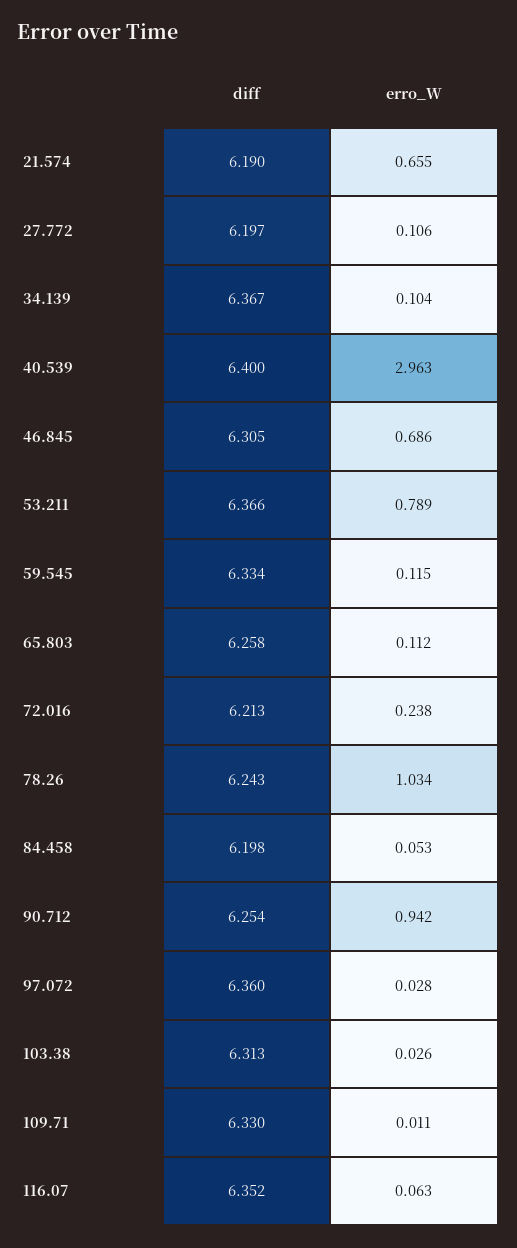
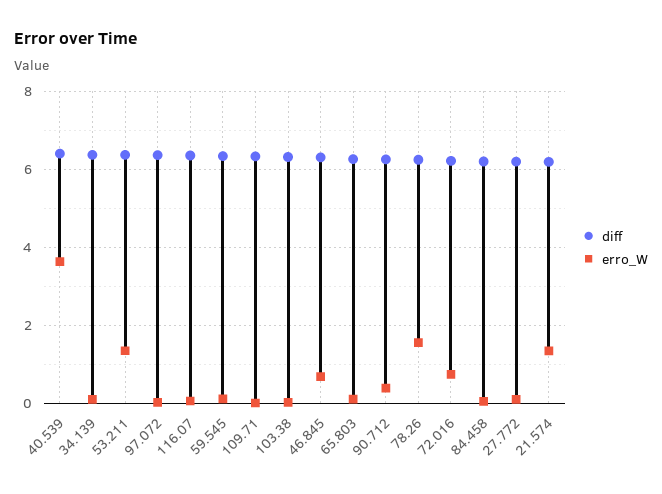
erro_W, 21.574: 0.655 -> 1.4
erro_W, 40.539: 2.963 -> 3.6
erro_W, 53.211: 0.789 -> 1.4
erro_W, 72.016: 0.238 -> 0.8
erro_W, 78.26: 1.034 -> 1.6
erro_W, 90.712: 0.942 -> 0.4

